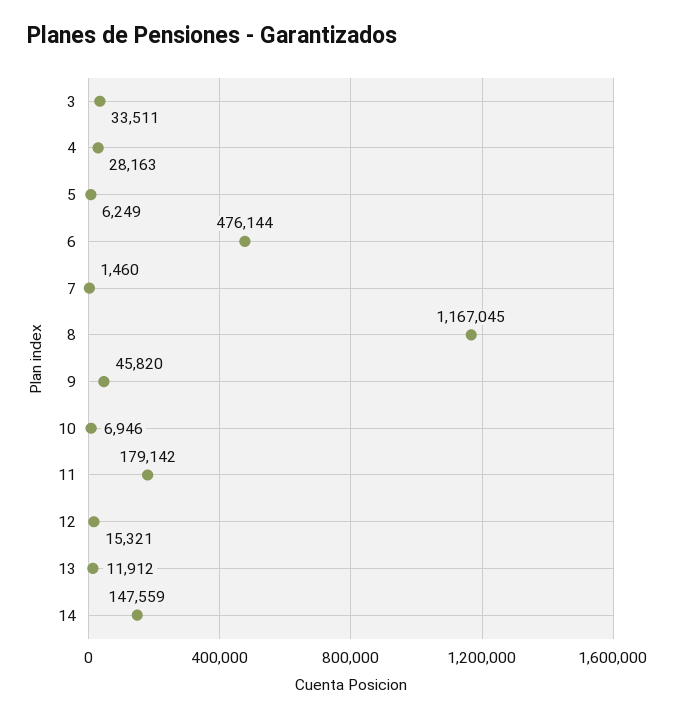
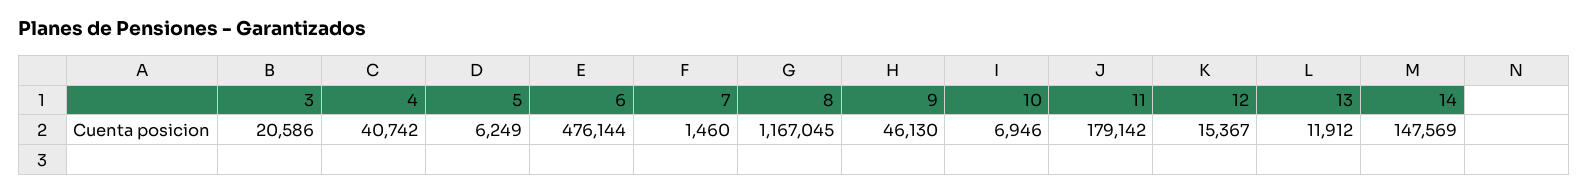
3: 33511 -> 20586
4: 28163 -> 40742
9: 45820 -> 46130
12: 15321 -> 15367
14: 147559 -> 147569

